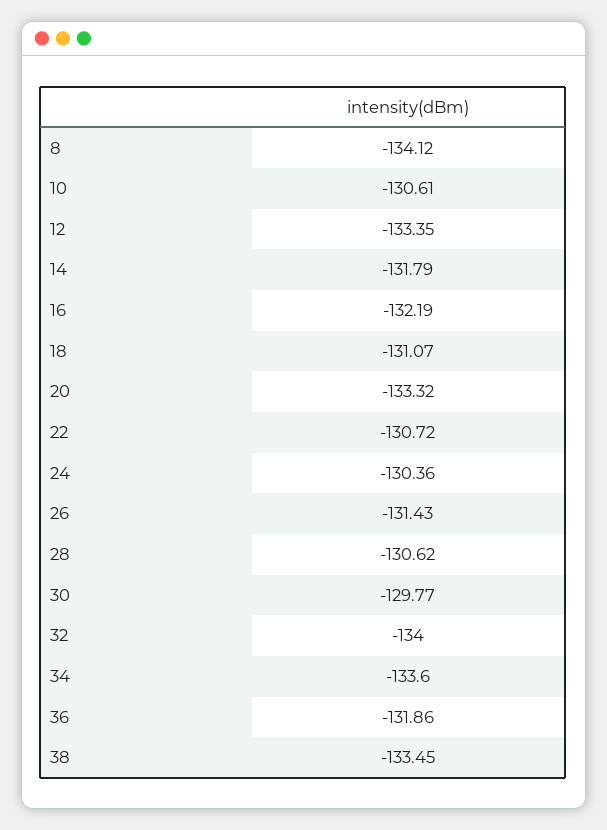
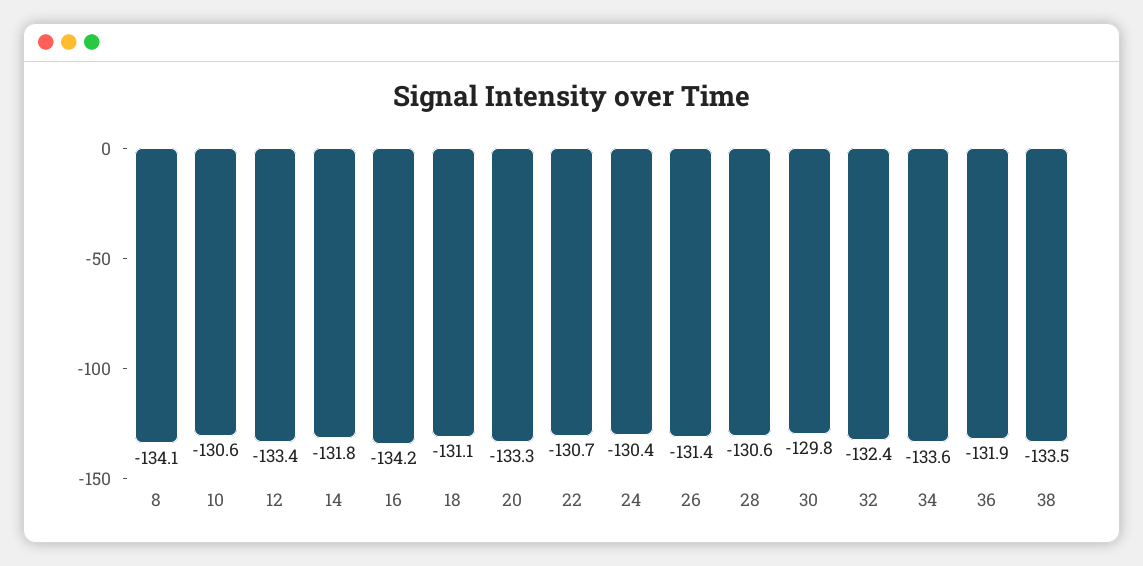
16: -132.19 -> -134.2
32: -134 -> -132.4

